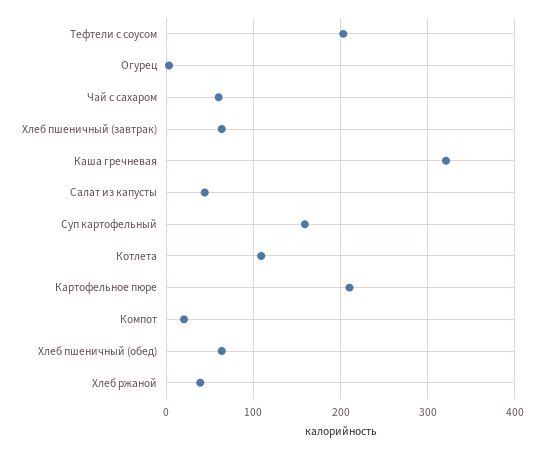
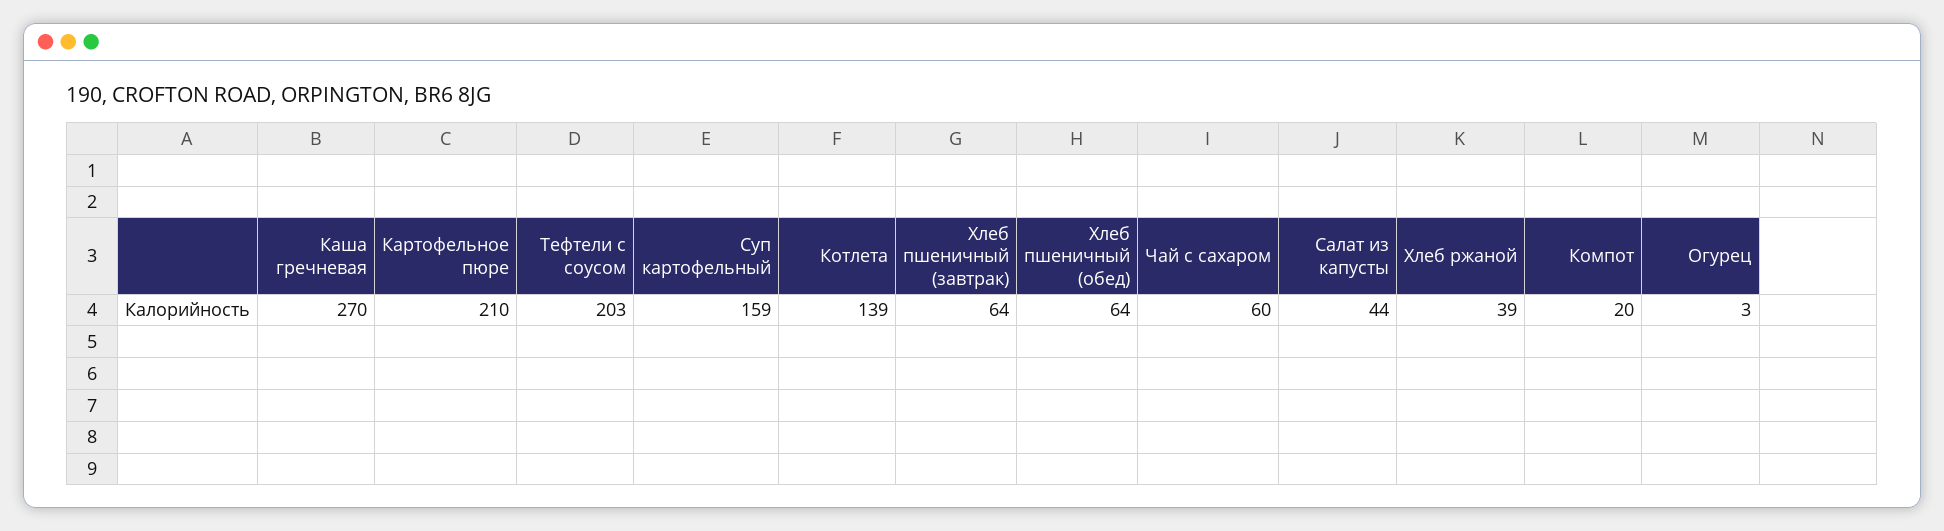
Каша гречневая: 320 -> 270
Котлета: 110 -> 139

